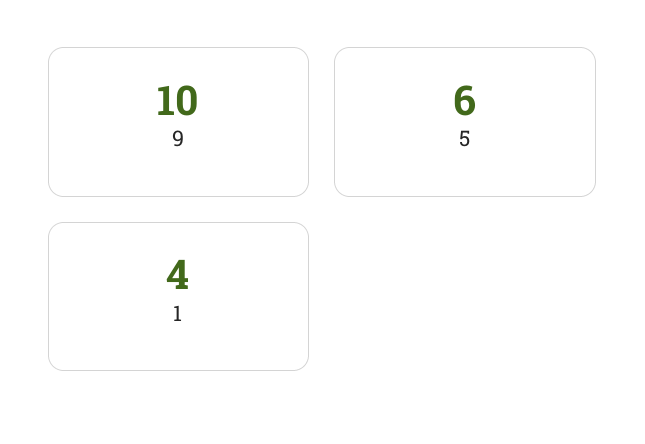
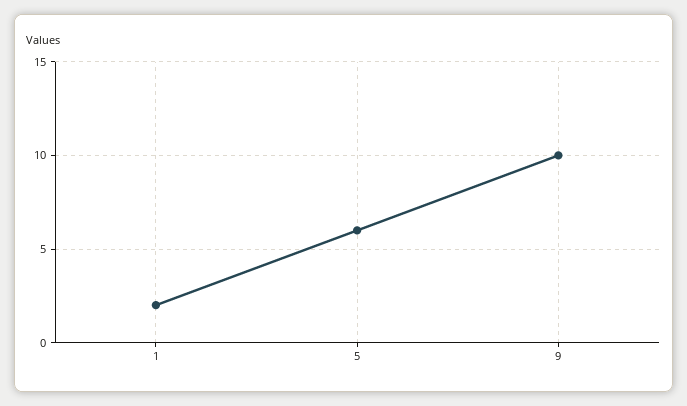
1: 4 -> 2

